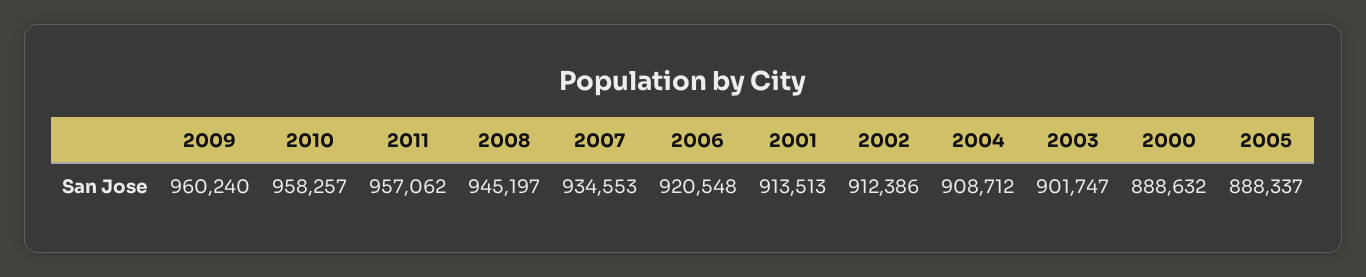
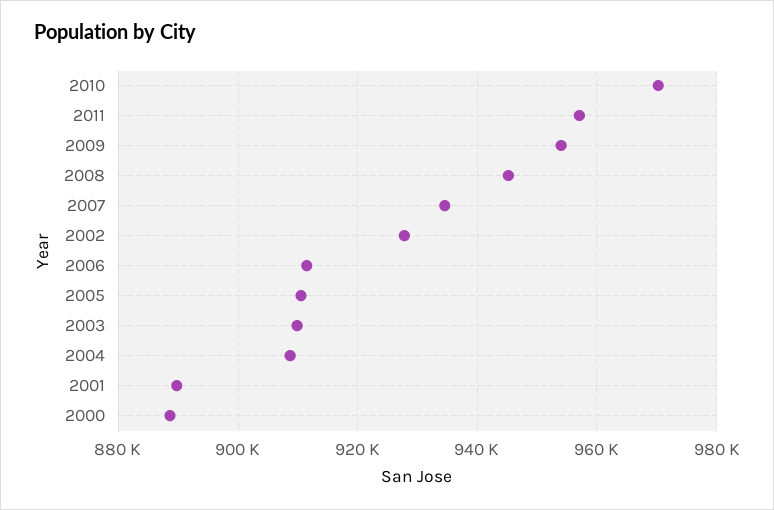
2009: 960240 -> 954000
2010: 958257 -> 970000
2006: 920548 -> 912000
2001: 913513 -> 890000
2002: 912386 -> 928000
2003: 901747 -> 910000
2005: 888337 -> 910000

